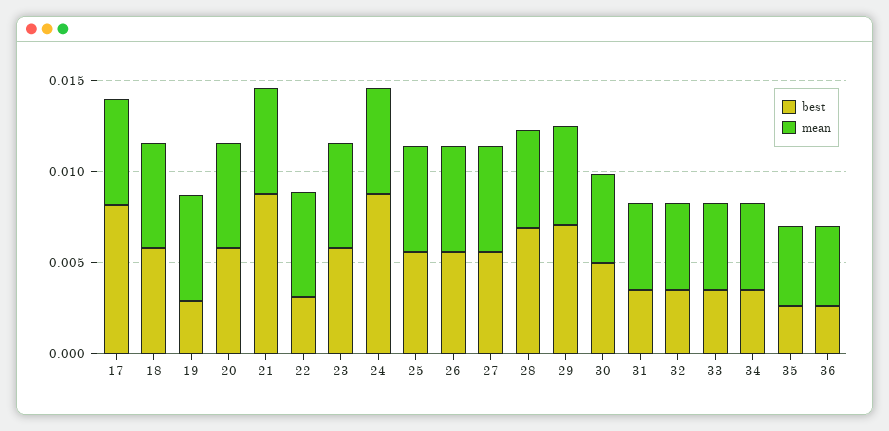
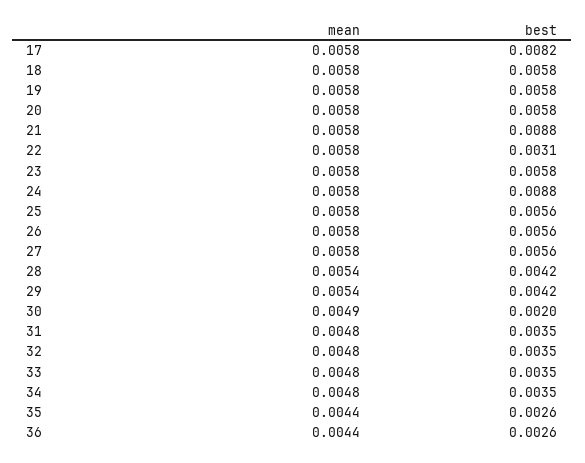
best, 19: 0.003 -> 0.0058
best, 28: 0.007 -> 0.0042
best, 29: 0.007 -> 0.0042
best, 30: 0.005 -> 0.002

